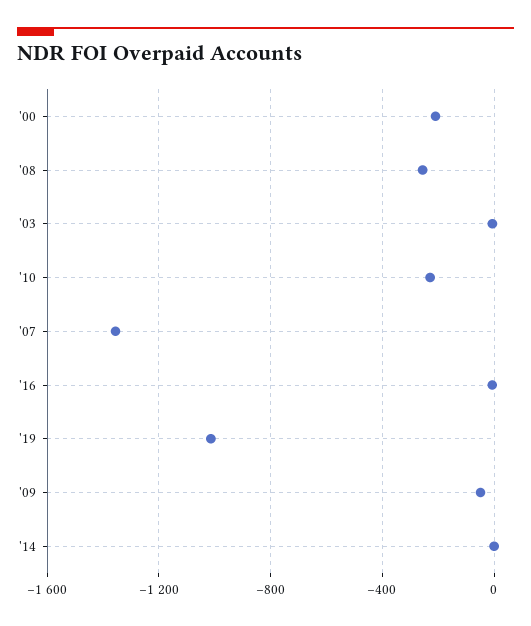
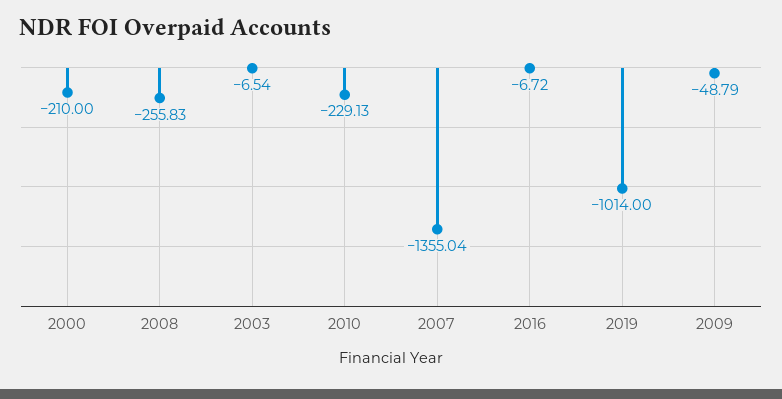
'14: 0 -> none

